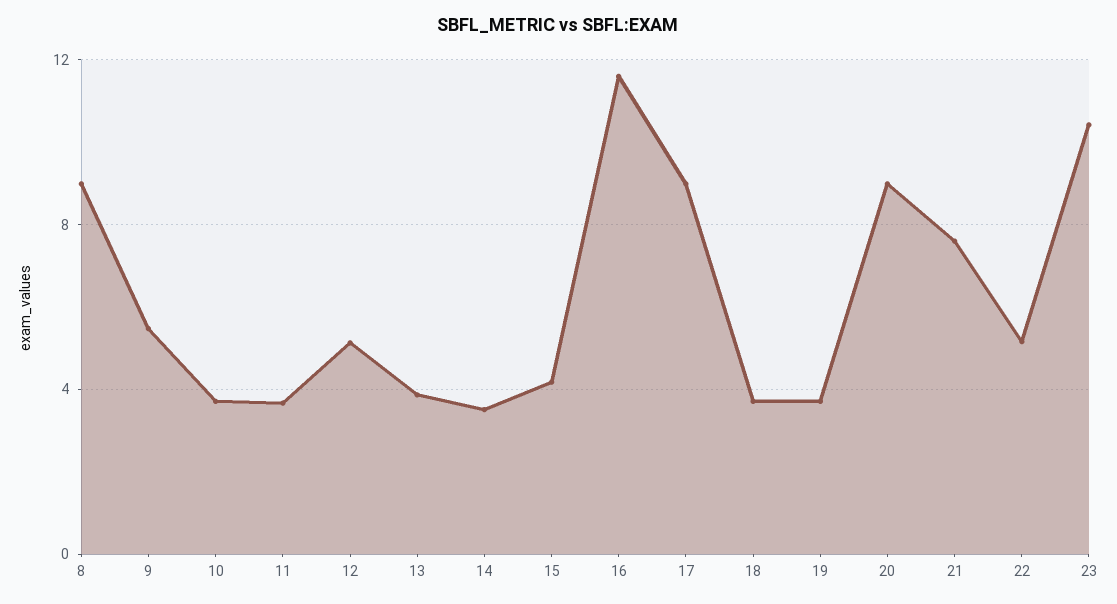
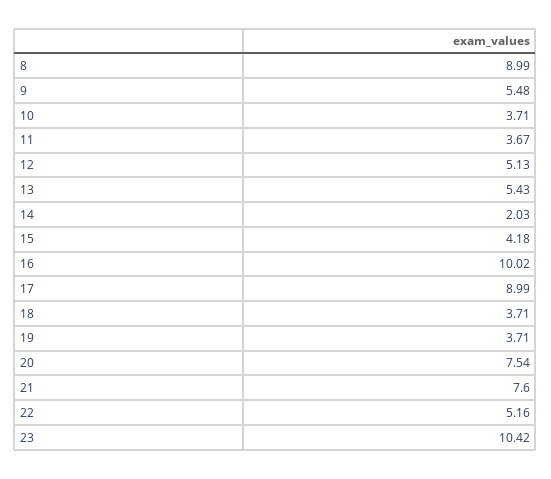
13: 4 -> 5.43
14: 3.5 -> 2.03
16: 11.5 -> 10.02
20: 9 -> 7.54

